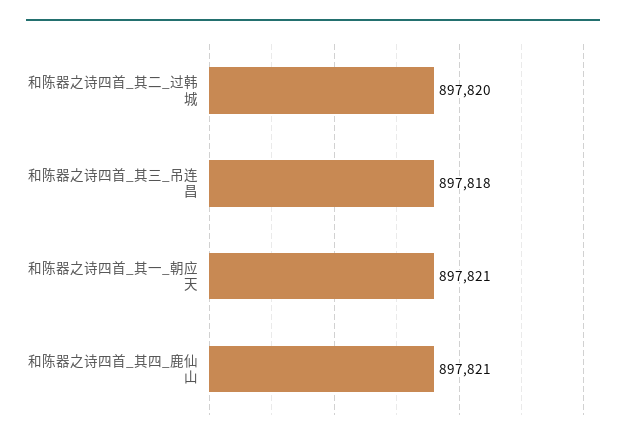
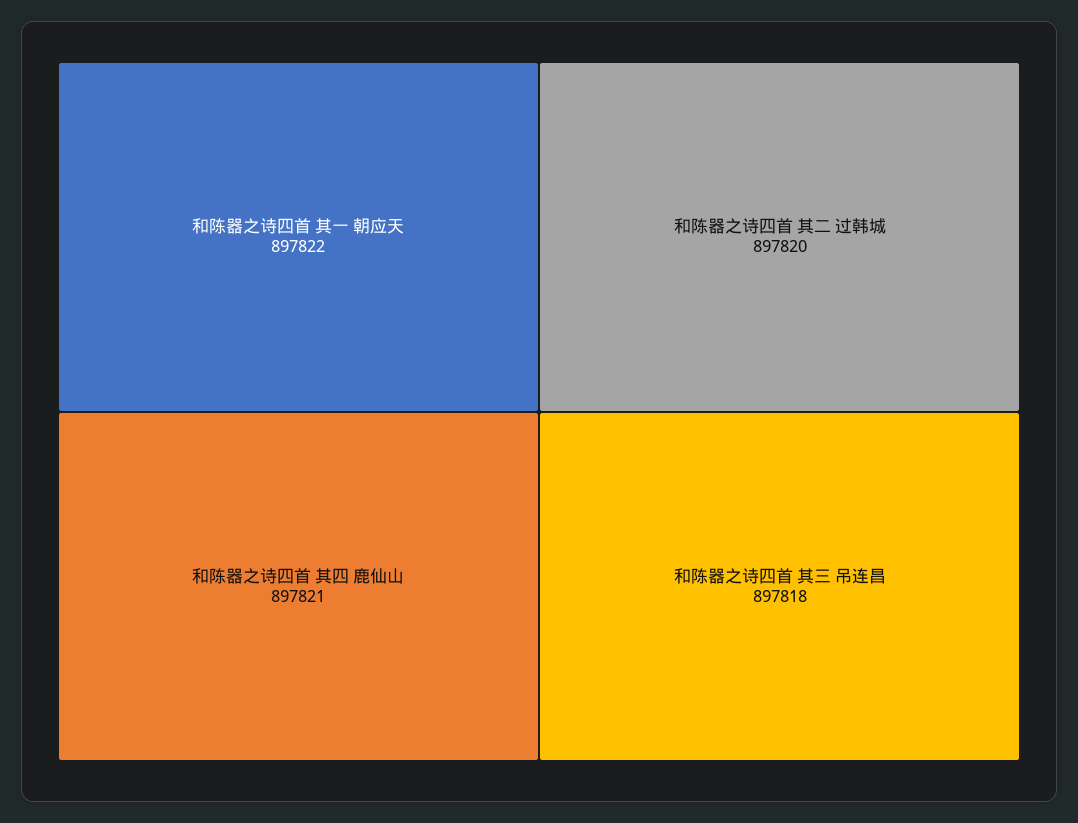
和陈器之诗四首_其一_朝应天: 897821 -> 897822

